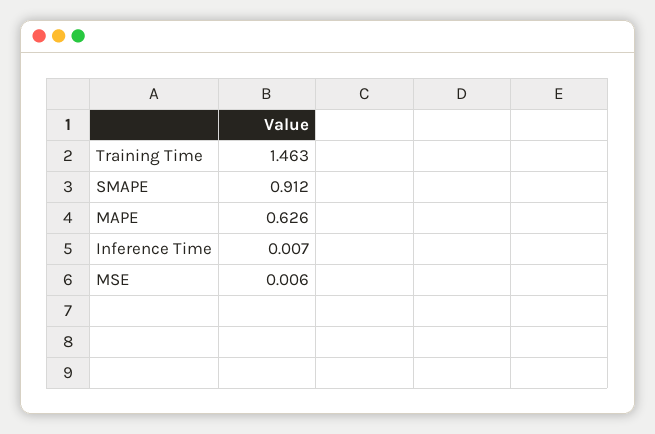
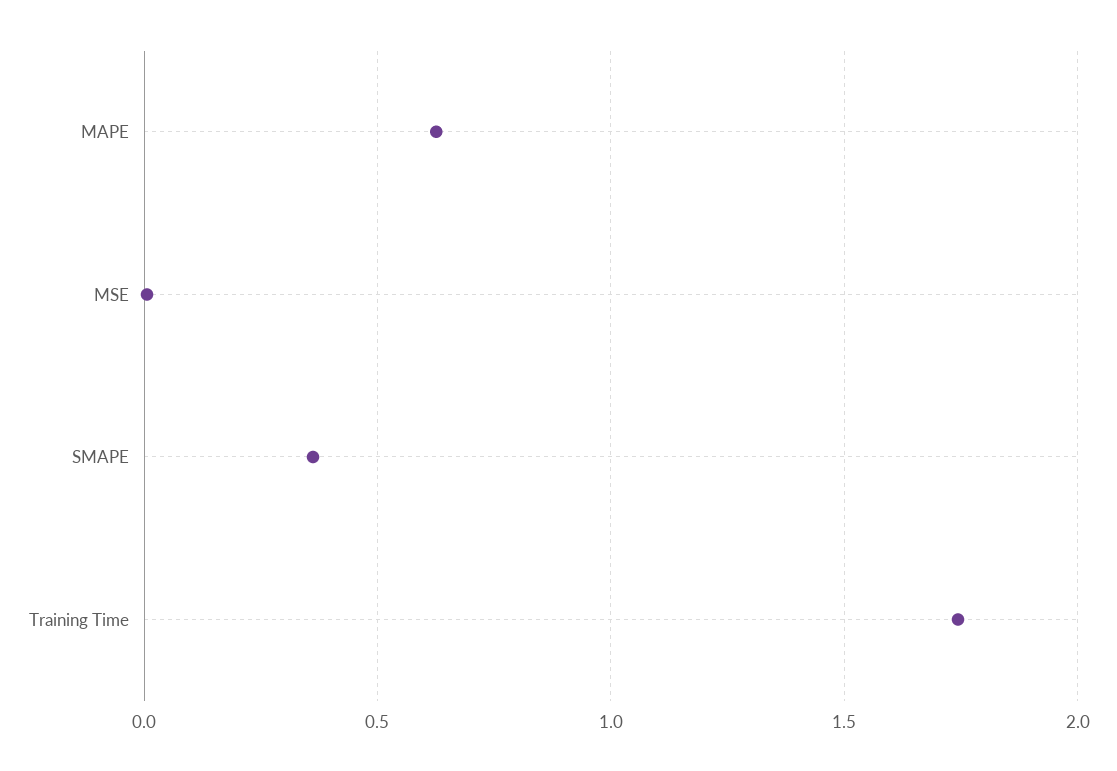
Training Time: 1.463 -> 1.75
SMAPE: 0.912 -> 0.35
Inference Time: 0.007 -> none

